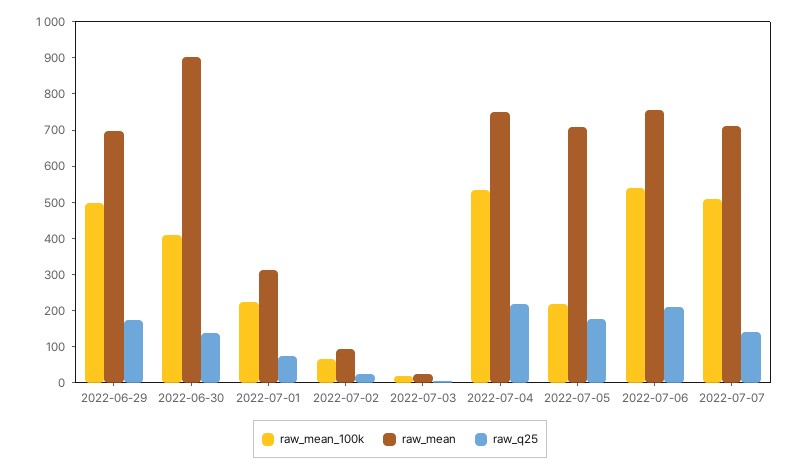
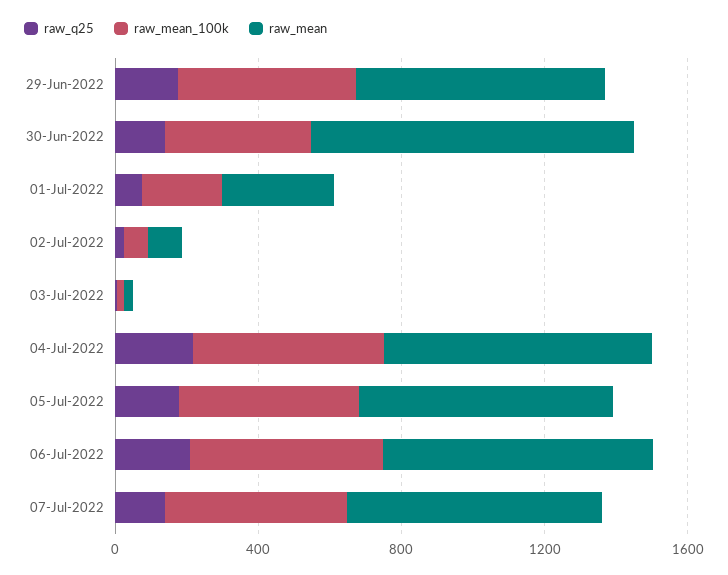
raw_mean_100k, 2022-07-05: 225 -> 500

